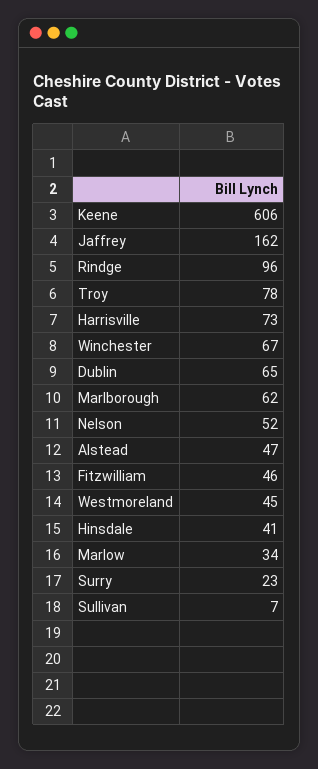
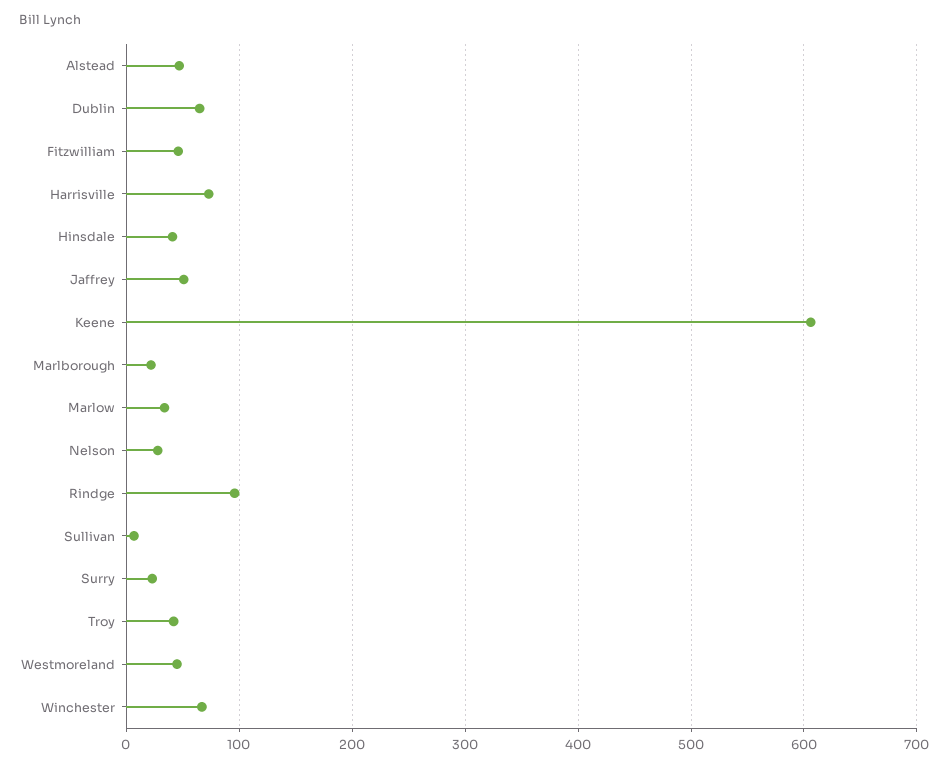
Jaffrey: 162 -> 50
Troy: 78 -> 40
Marlborough: 62 -> 20
Nelson: 52 -> 30

